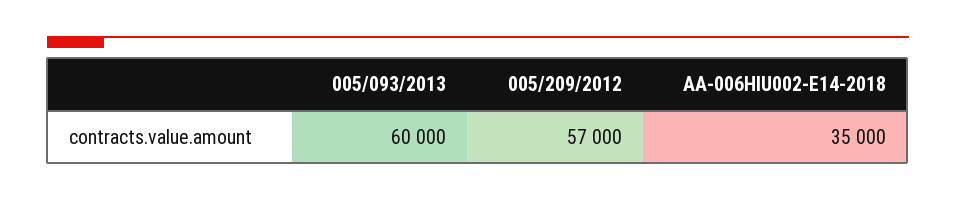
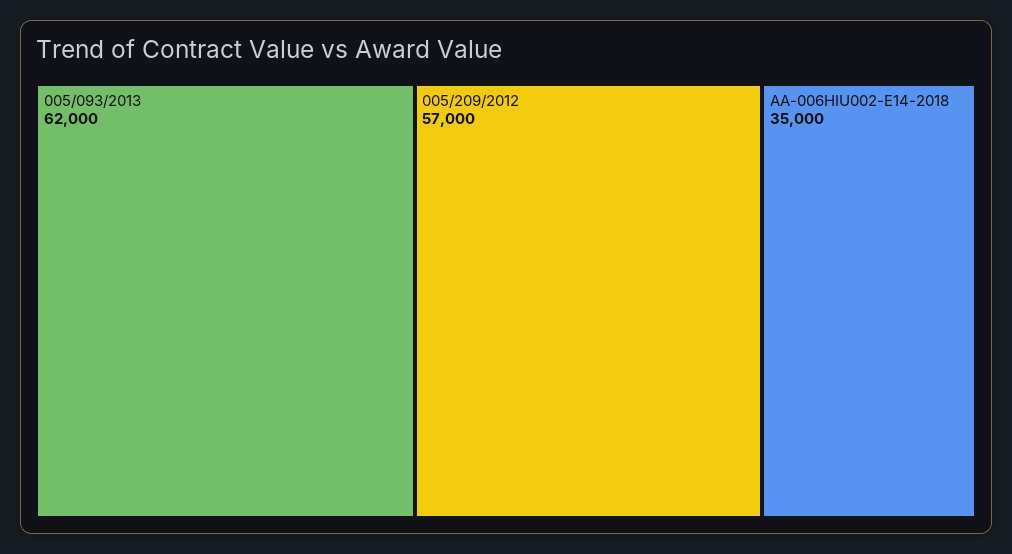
005/093/2013: 60000 -> 62000

